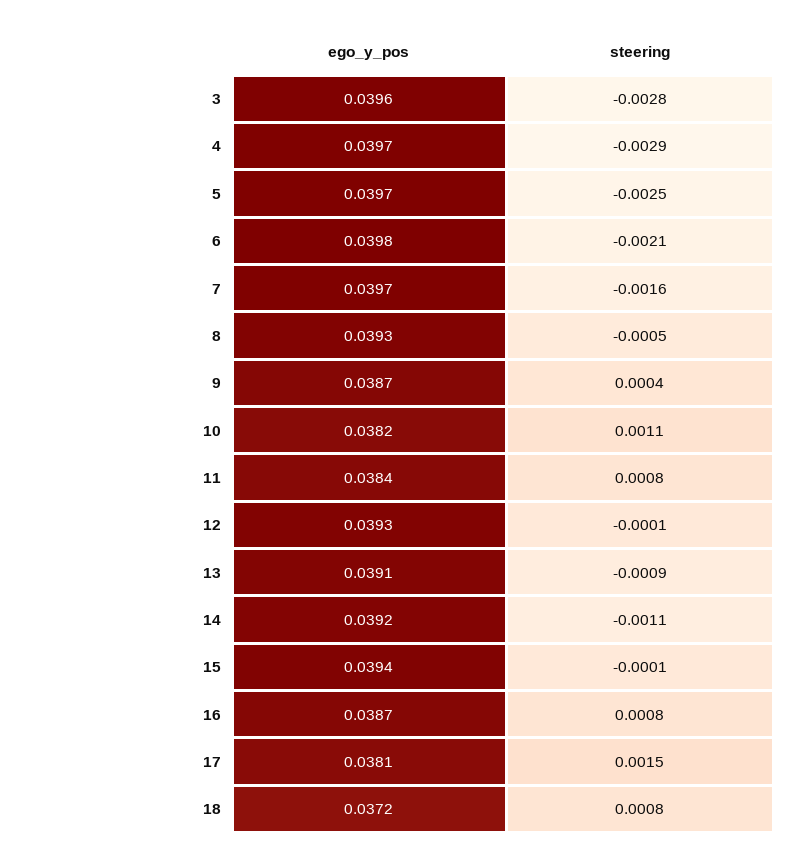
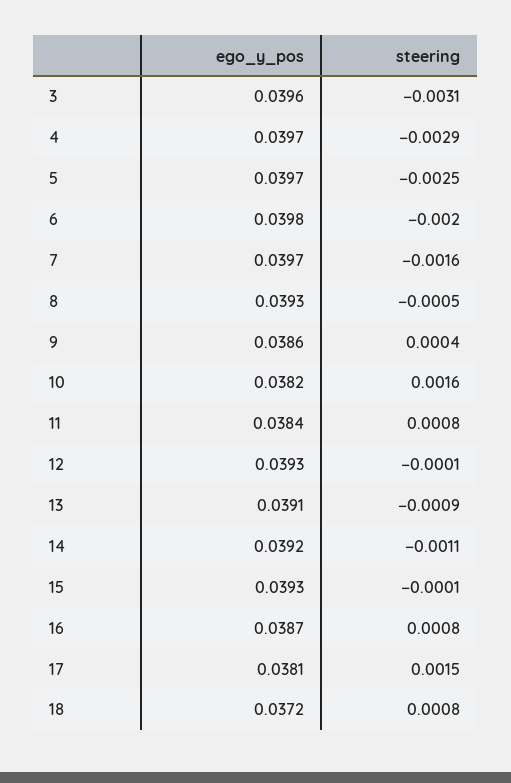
steering, 3: -0.0028 -> -0.0031
steering, 6: -0.0021 -> -0.002
ego_y_pos, 9: 0.0387 -> 0.0386
steering, 10: 0.0011 -> 0.0016
ego_y_pos, 15: 0.0394 -> 0.0393

